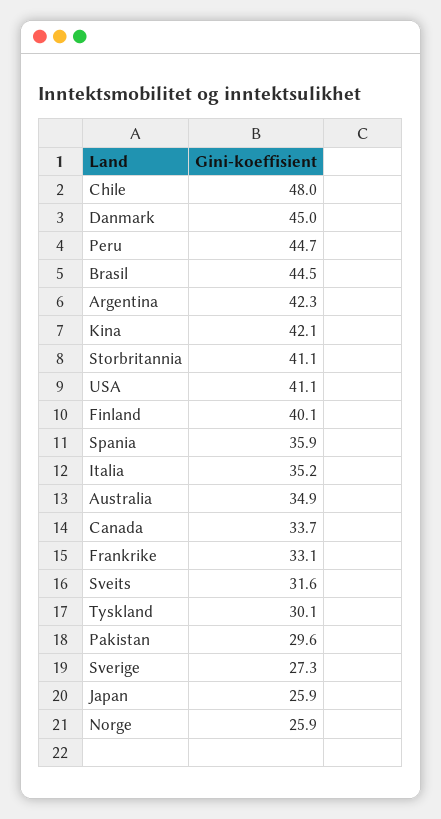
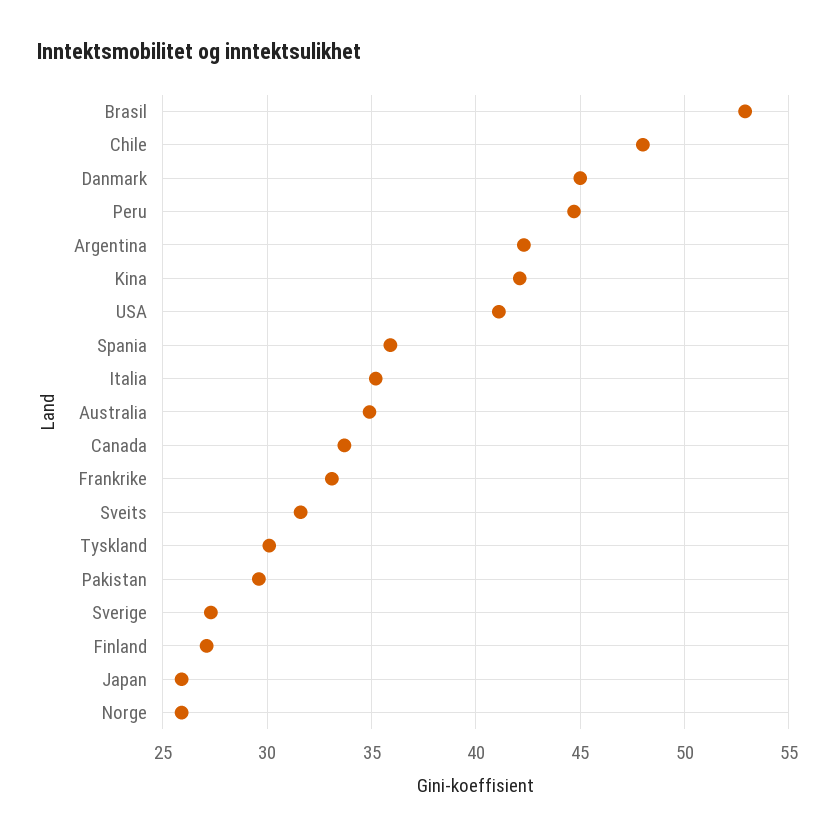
Brasil: 44.5 -> 53
Storbritannia: 41.1 -> none
Finland: 40.1 -> 27

